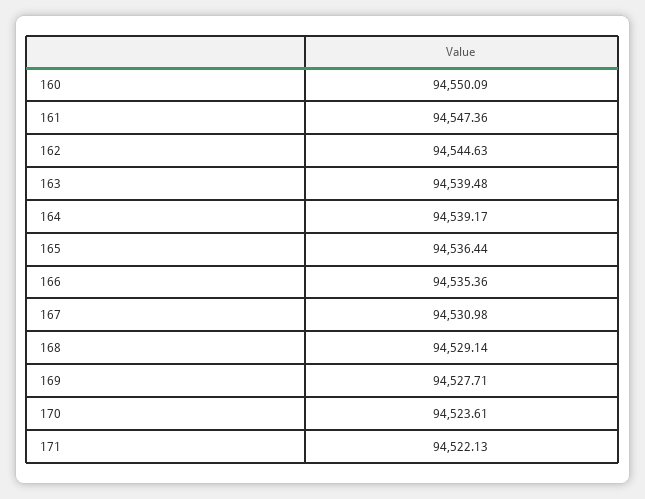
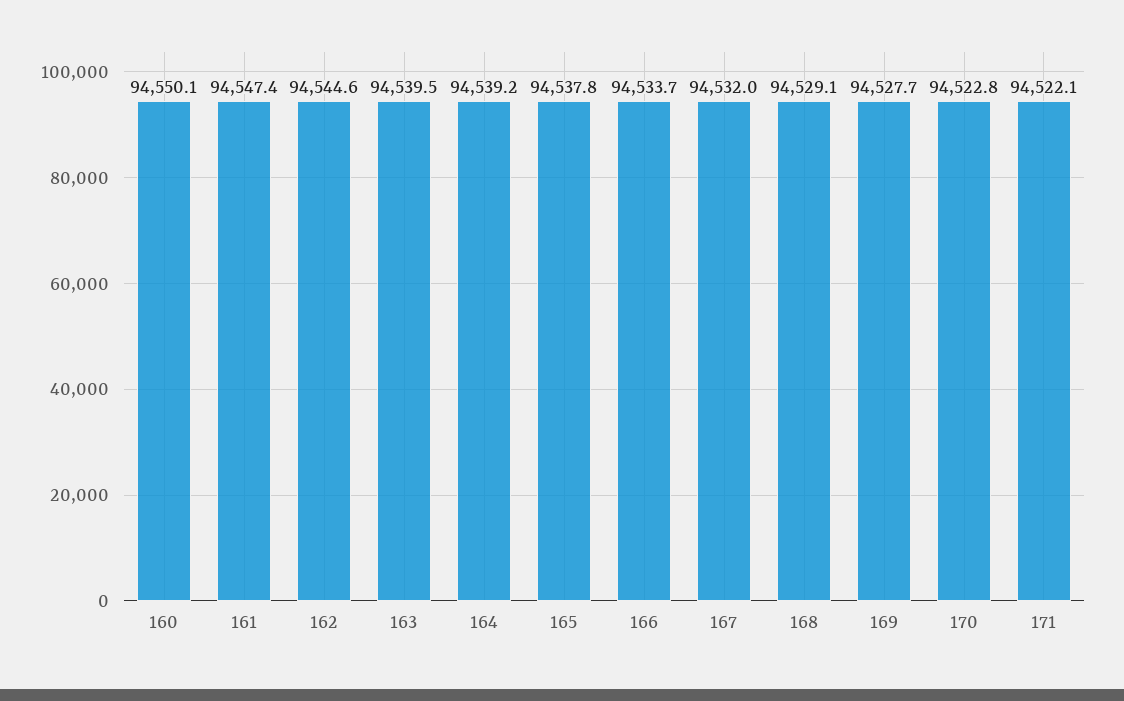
165: 94536.44 -> 94537.8
166: 94535.36 -> 94533.7
167: 94530.98 -> 94532
170: 94523.61 -> 94522.8

